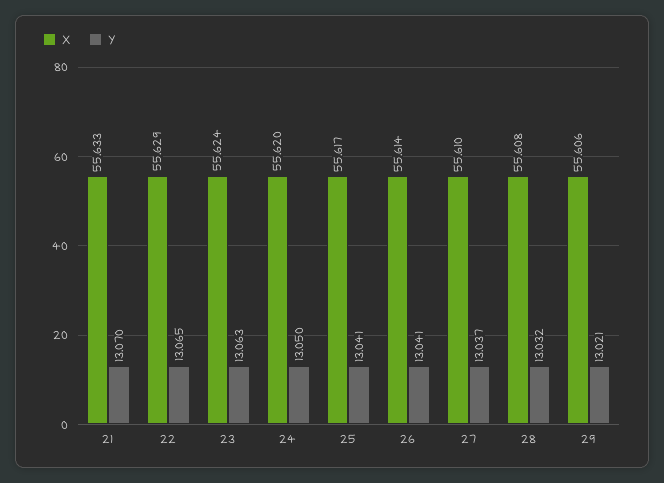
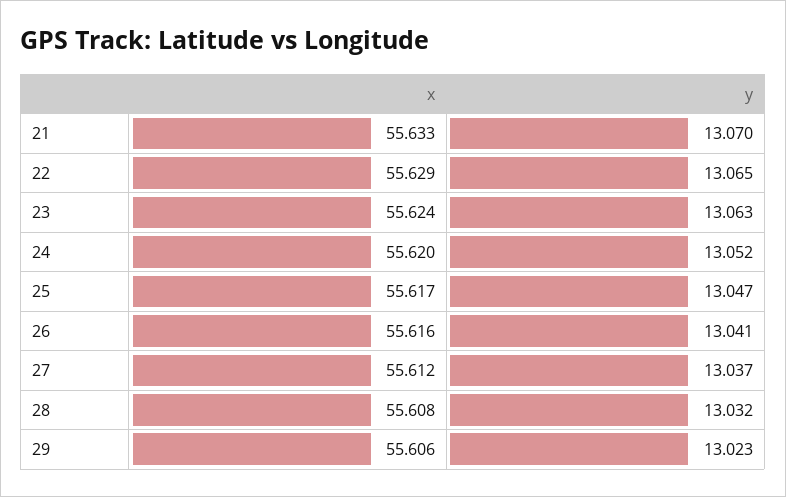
Y, 24: 13.05 -> 13.052
Y, 25: 13.041 -> 13.047
X, 26: 55.614 -> 55.616
X, 27: 55.61 -> 55.612
Y, 29: 13.021 -> 13.023

